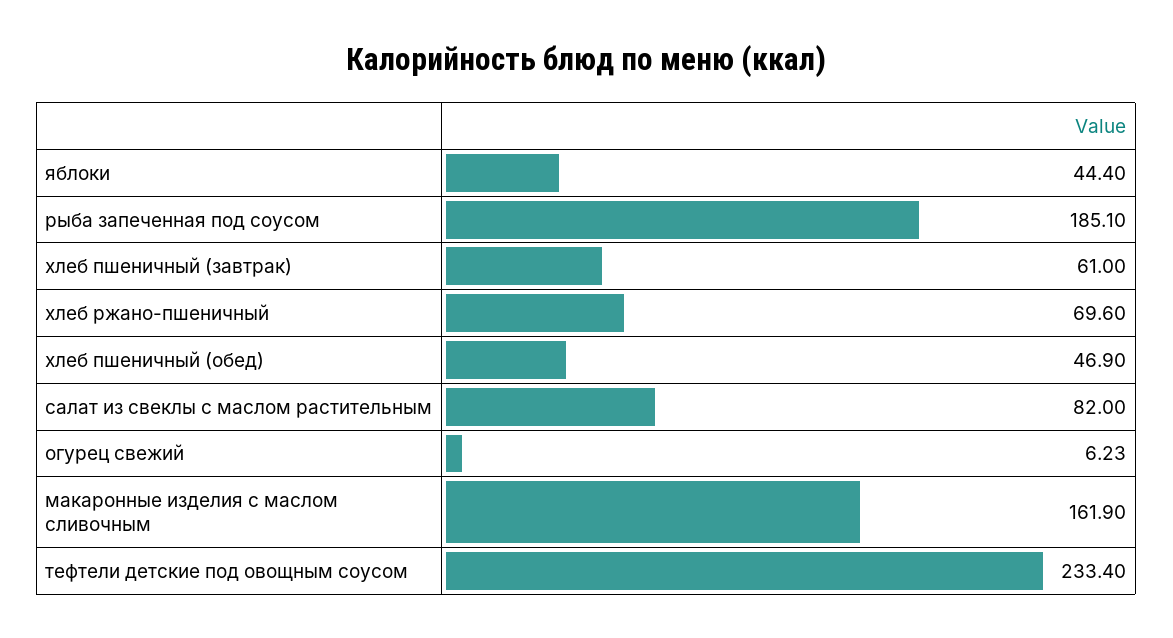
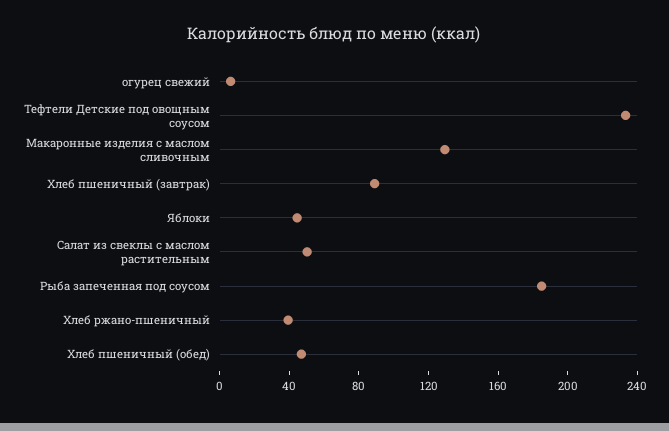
хлеб пшеничный (завтрак): 61 -> 90
хлеб ржано-пшеничный: 69.6 -> 40
салат из свеклы с маслом растительным: 82 -> 50
макаронные изделия с маслом сливочным: 161.9 -> 130

